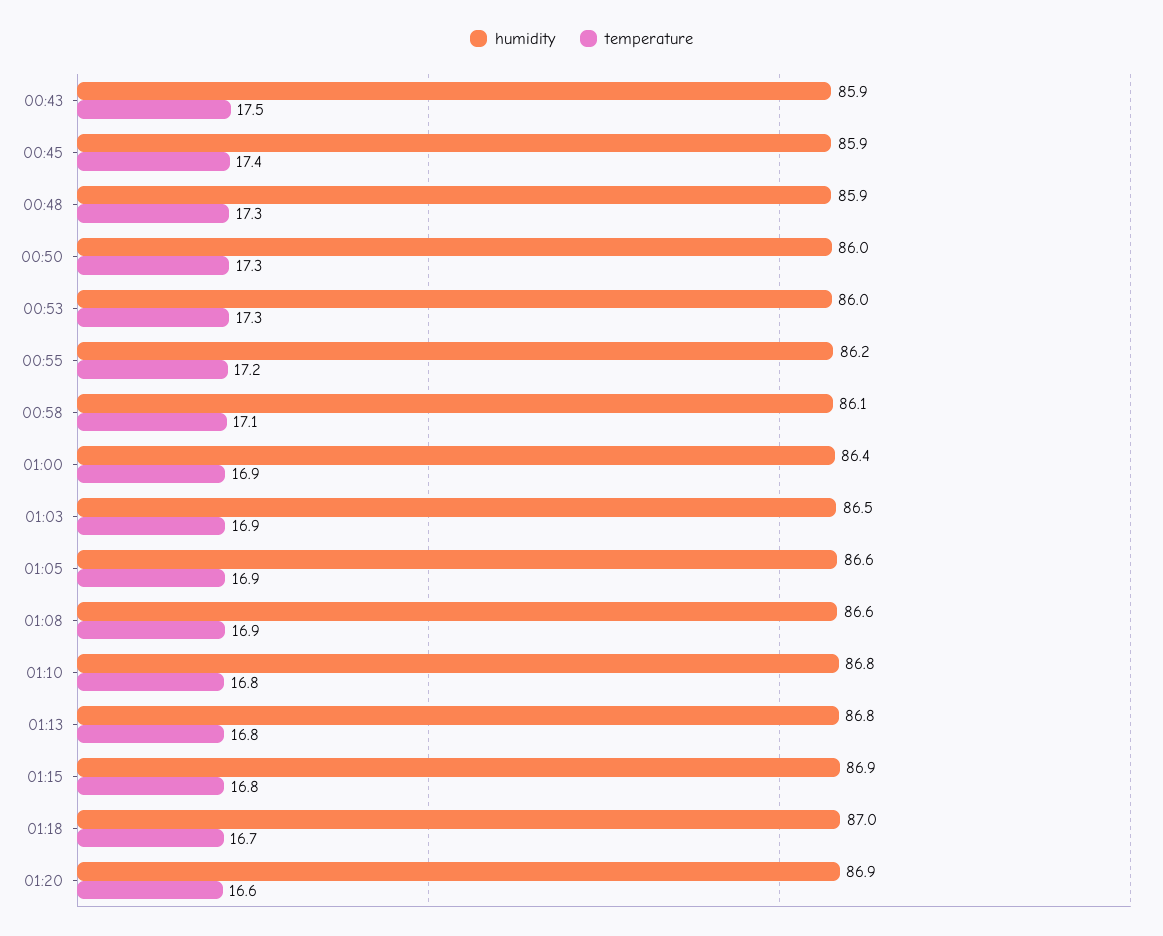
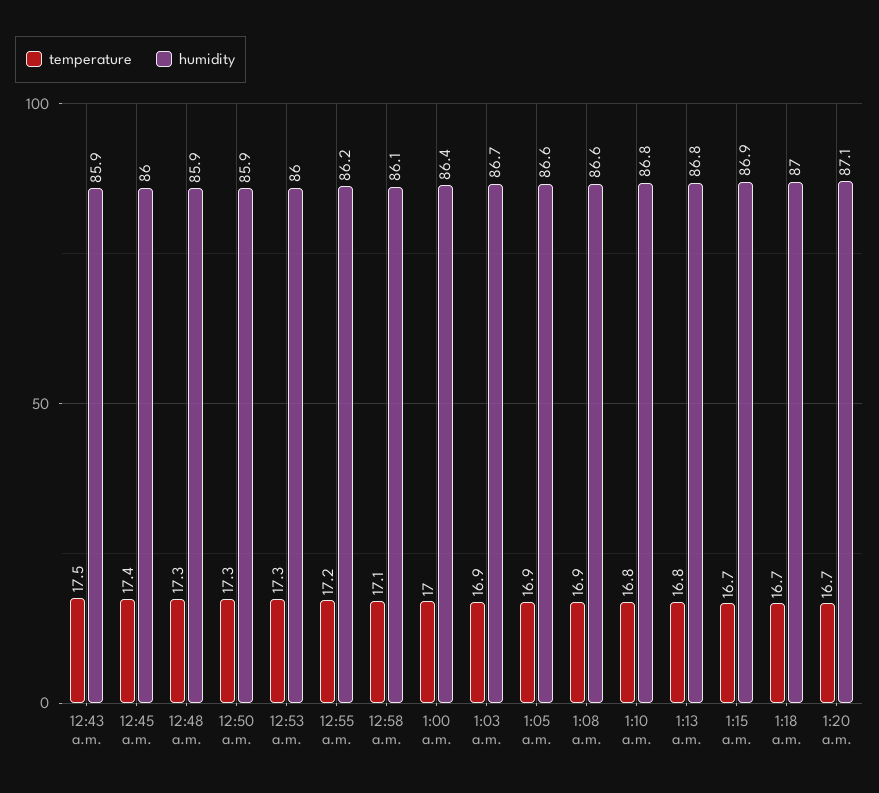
humidity, 00:45: 85.9 -> 86
humidity, 00:50: 86 -> 85.9
temperature, 01:00: 16.9 -> 17
humidity, 01:03: 86.5 -> 86.7
temperature, 01:15: 16.8 -> 16.7
humidity, 01:20: 86.9 -> 87.1
temperature, 01:20: 16.6 -> 16.7

